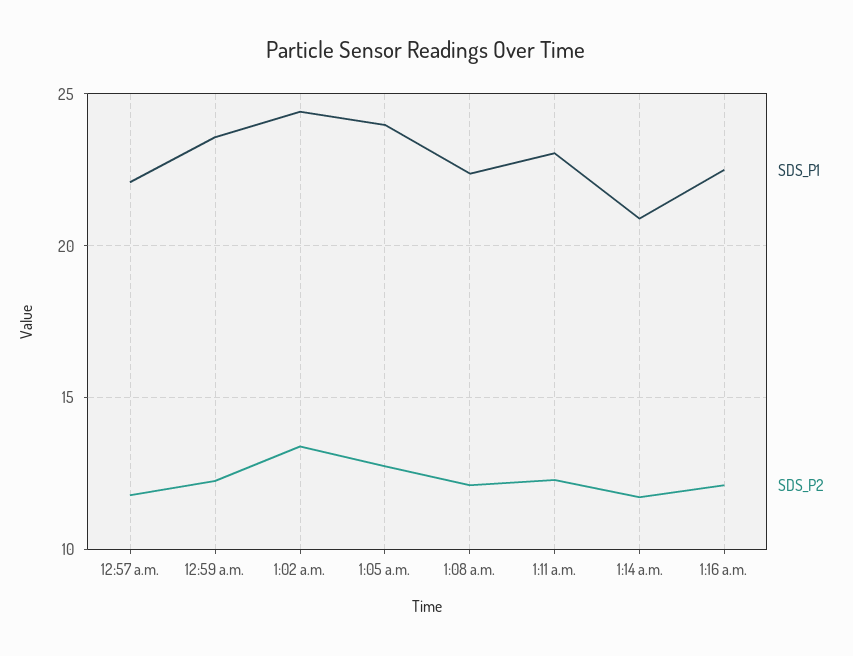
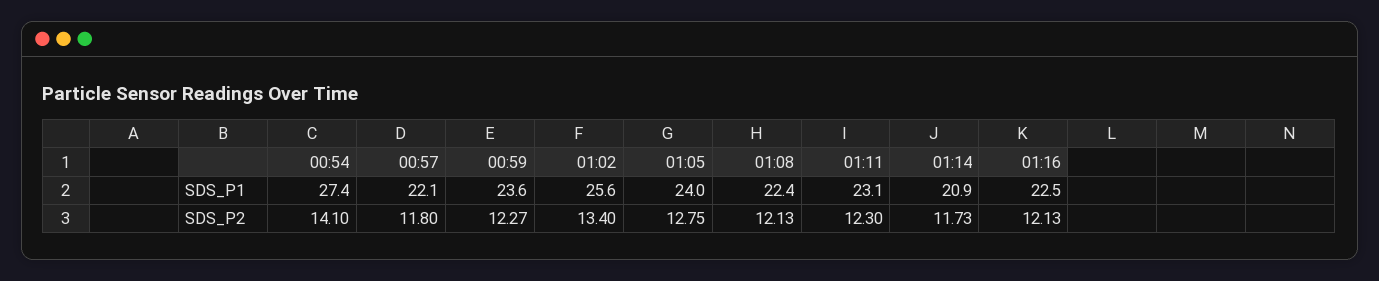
SDS_P1, 1:02 a.m.: 24.5 -> 25.6
SDS_P1, 00:54: none -> 27.4
SDS_P2, 00:54: none -> 14.1

